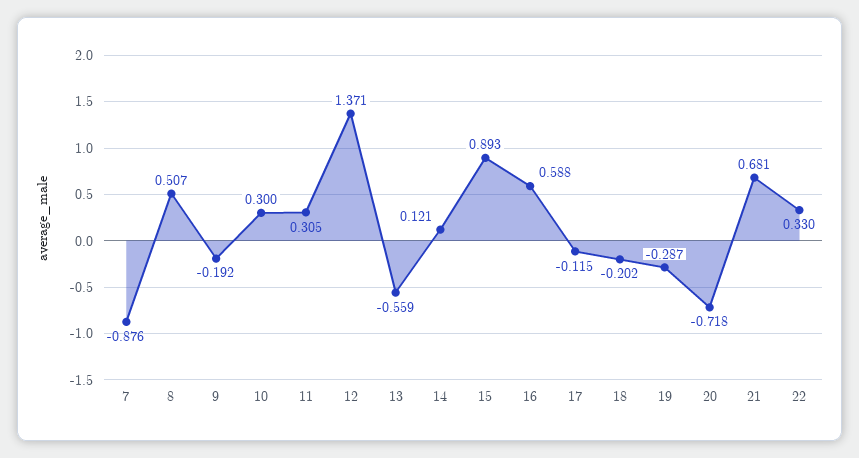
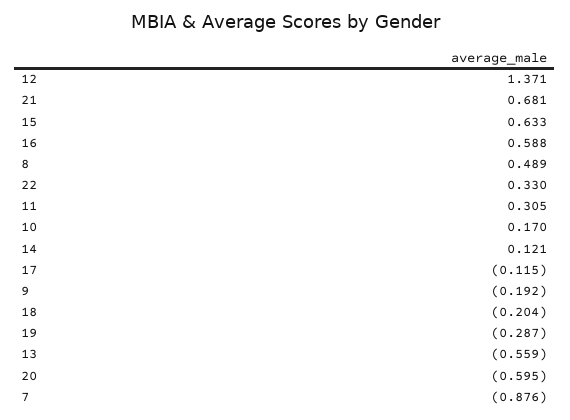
8: 0.507 -> 0.489
10: 0.3 -> 0.17
15: 0.893 -> 0.633
18: -0.202 -> -0.204
20: -0.718 -> -0.595

